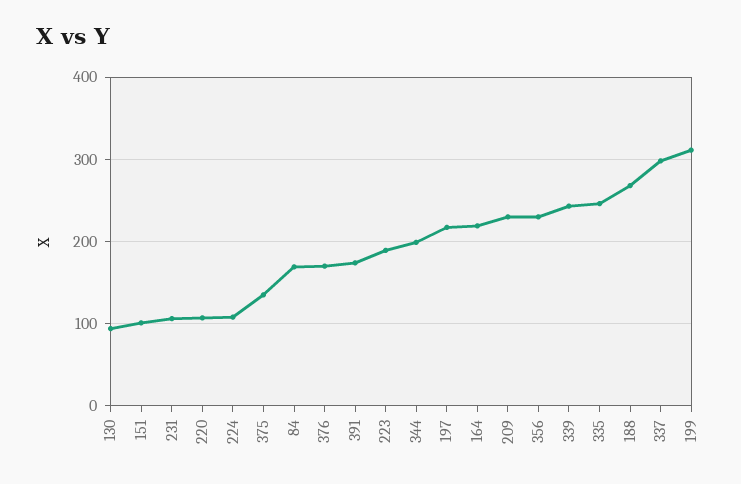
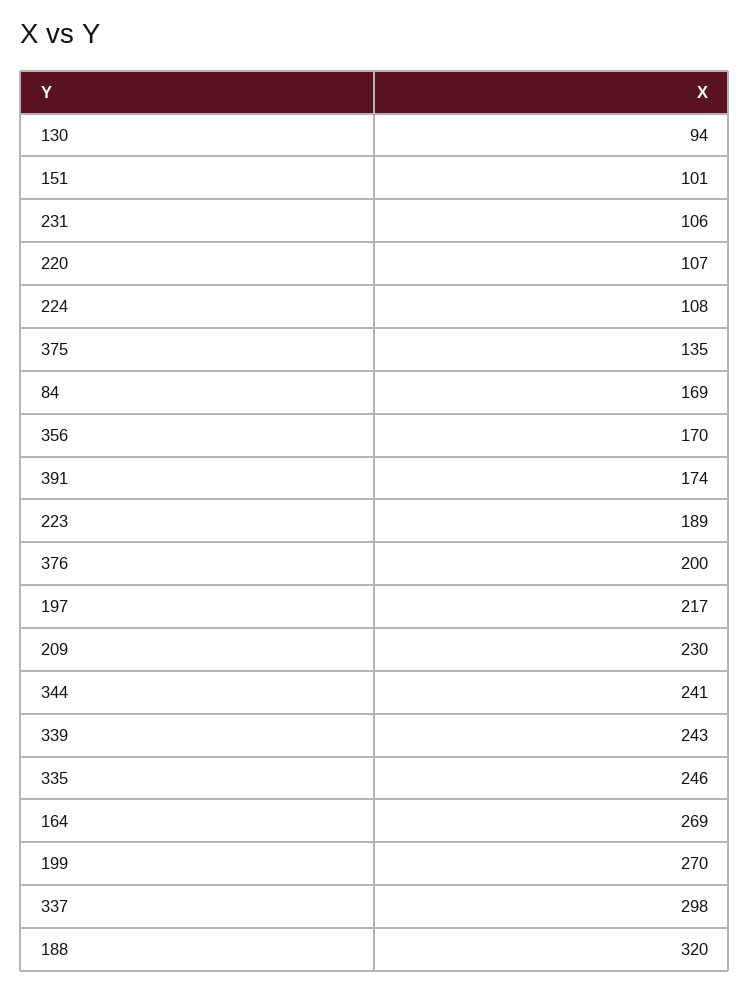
376: 170 -> 200
344: 200 -> 241
164: 220 -> 269
356: 230 -> 170
188: 270 -> 320
199: 310 -> 270

